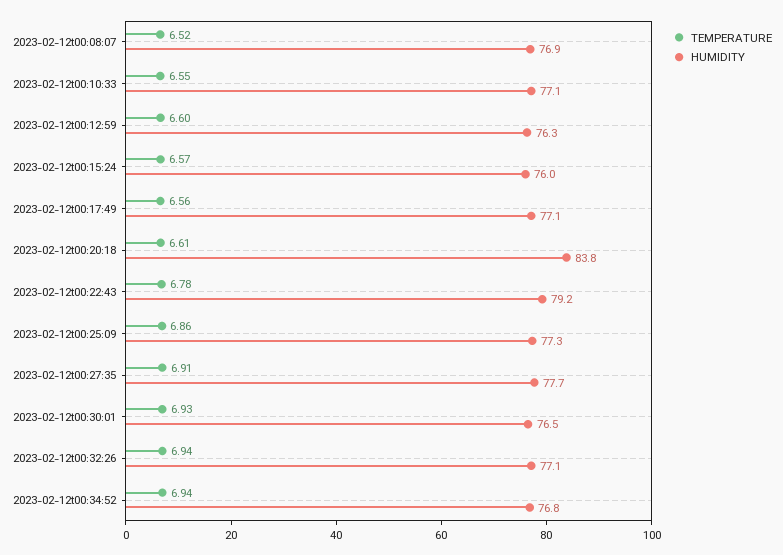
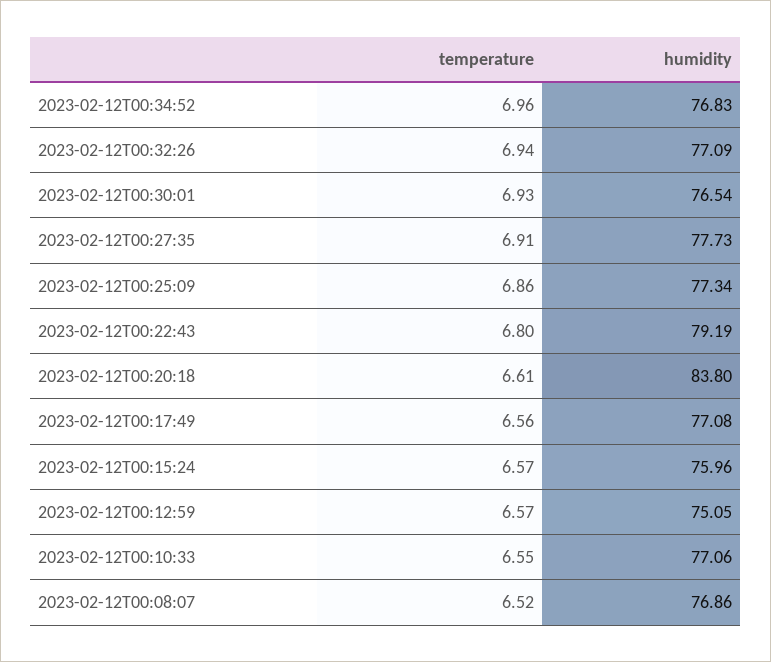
TEMPERATURE, 2023-02-12t00:12:59: 6.6 -> 6.57
HUMIDITY, 2023-02-12t00:12:59: 76.3 -> 75.05
TEMPERATURE, 2023-02-12t00:22:43: 6.78 -> 6.8
TEMPERATURE, 2023-02-12t00:34:52: 6.94 -> 6.96

